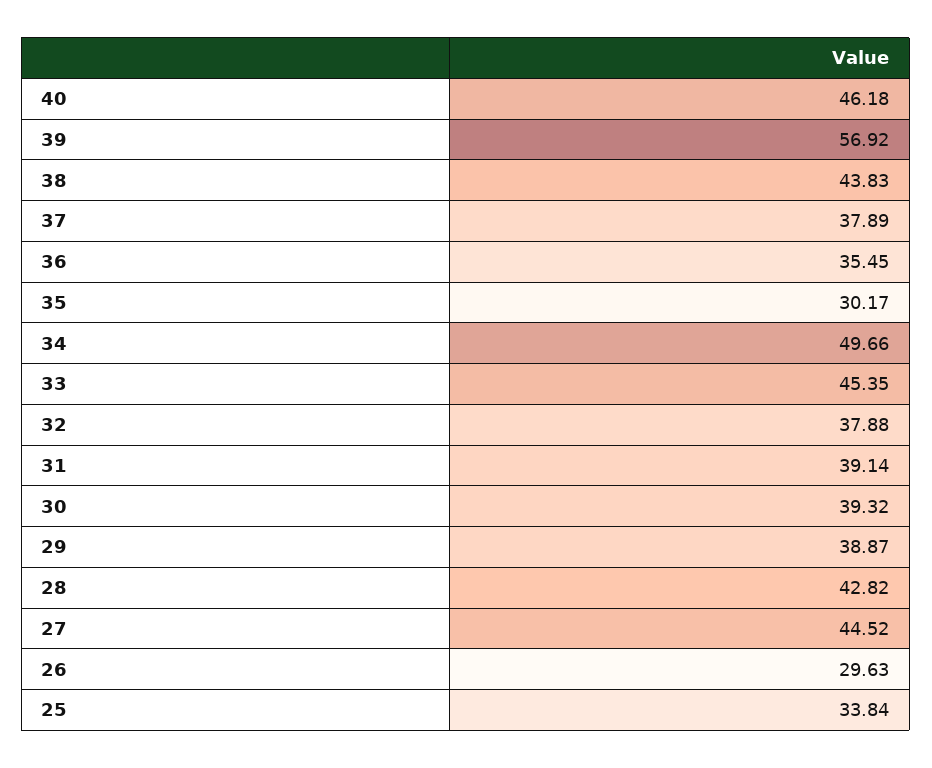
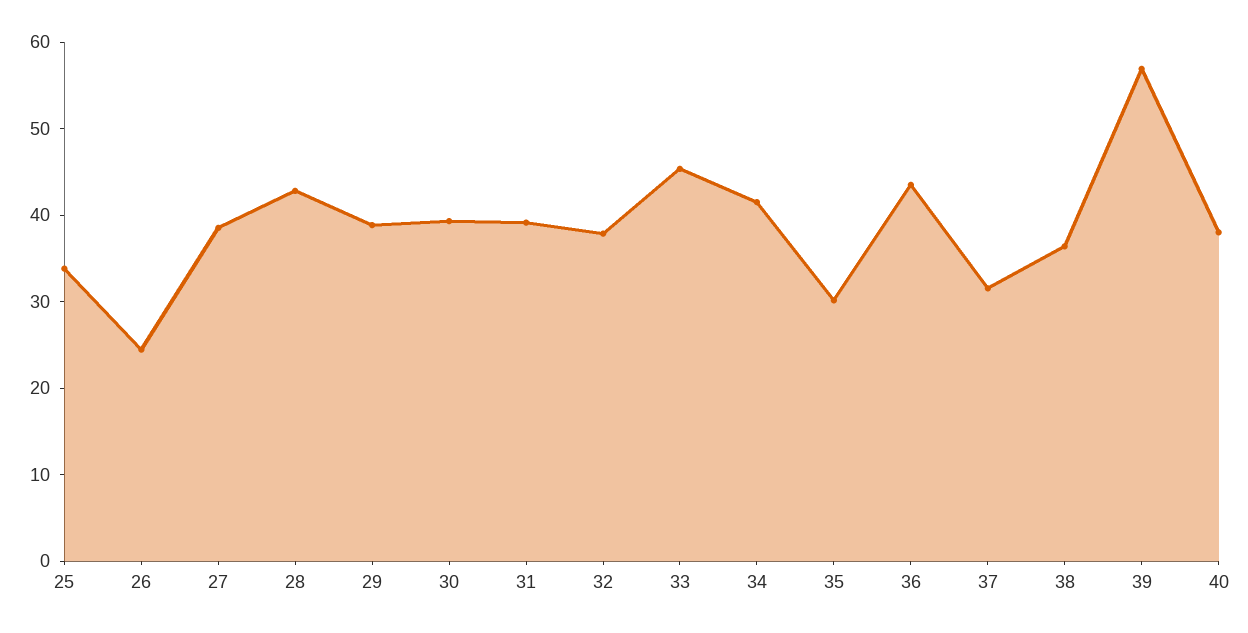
40: 46.18 -> 38
38: 43.83 -> 36
37: 37.89 -> 32
36: 35.45 -> 44
34: 49.66 -> 42
27: 44.52 -> 38
26: 29.63 -> 24

